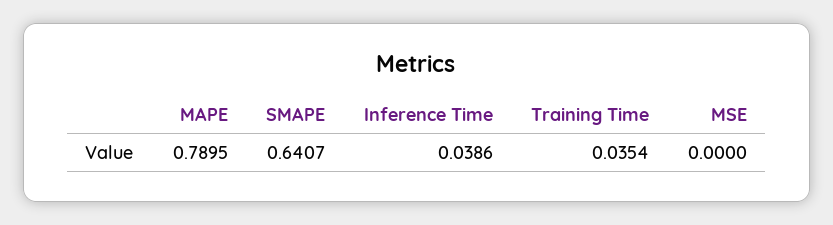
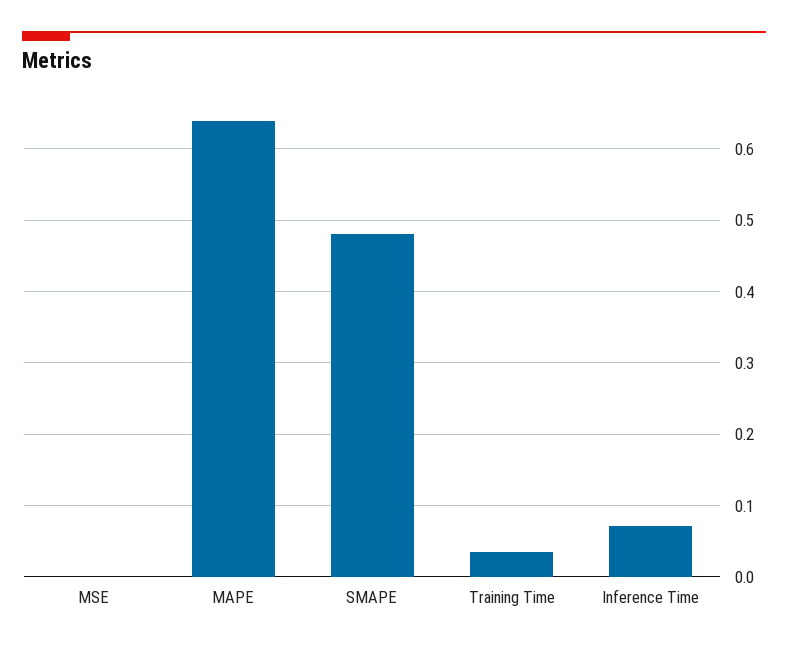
MAPE: 0.7895 -> 0.64
SMAPE: 0.6407 -> 0.48
Inference Time: 0.0386 -> 0.07

